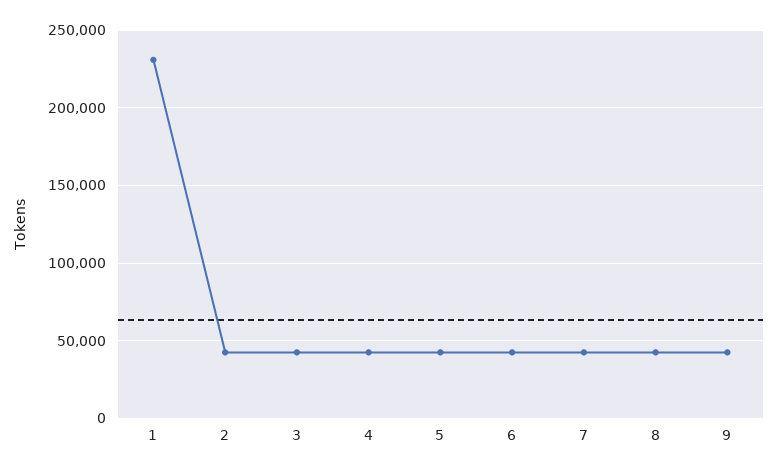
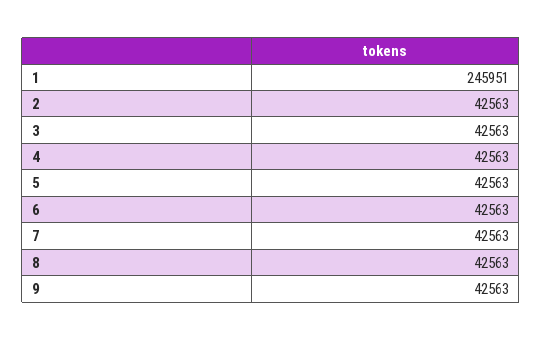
1: 230000 -> 245951

